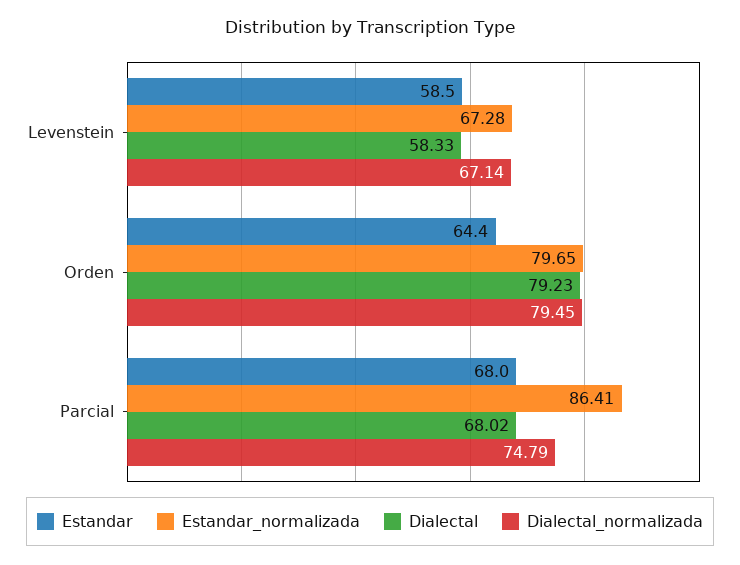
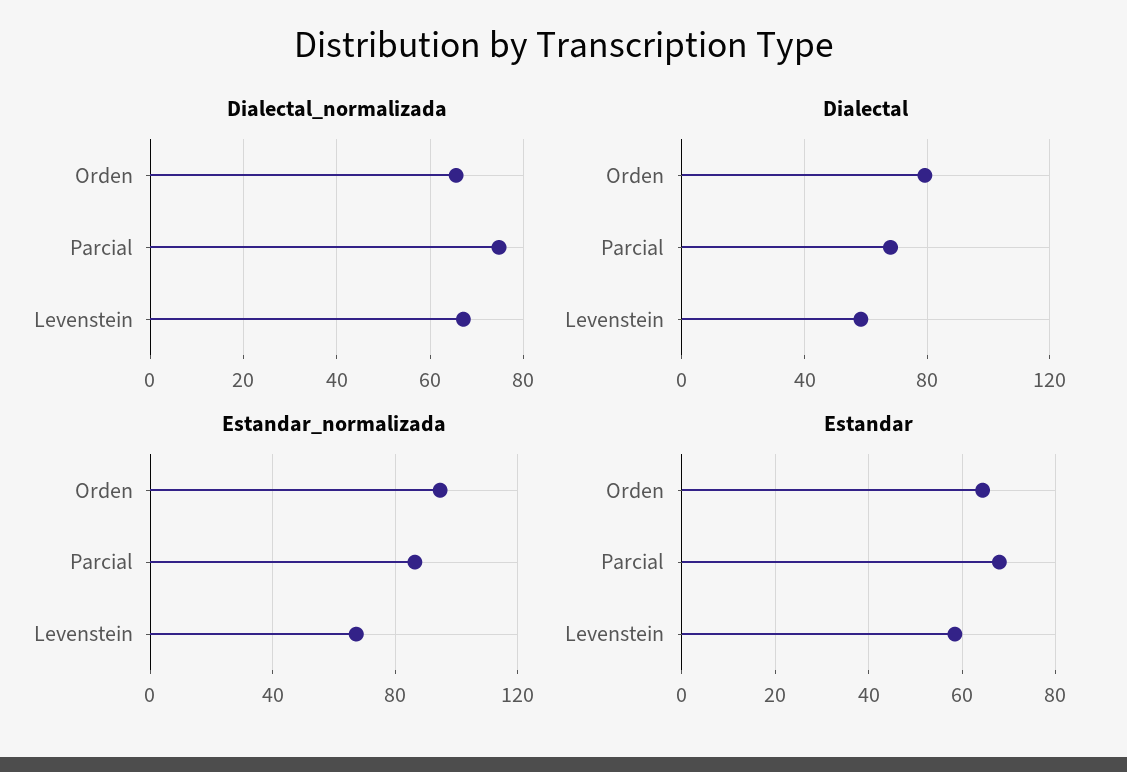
Estandar_normalizada, Orden: 79.65 -> 95
Dialectal_normalizada, Orden: 79.45 -> 66

